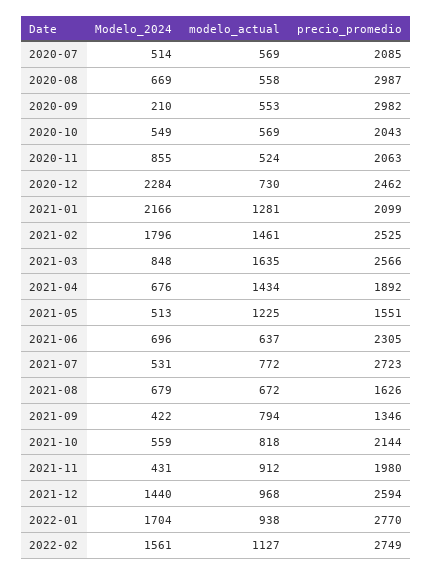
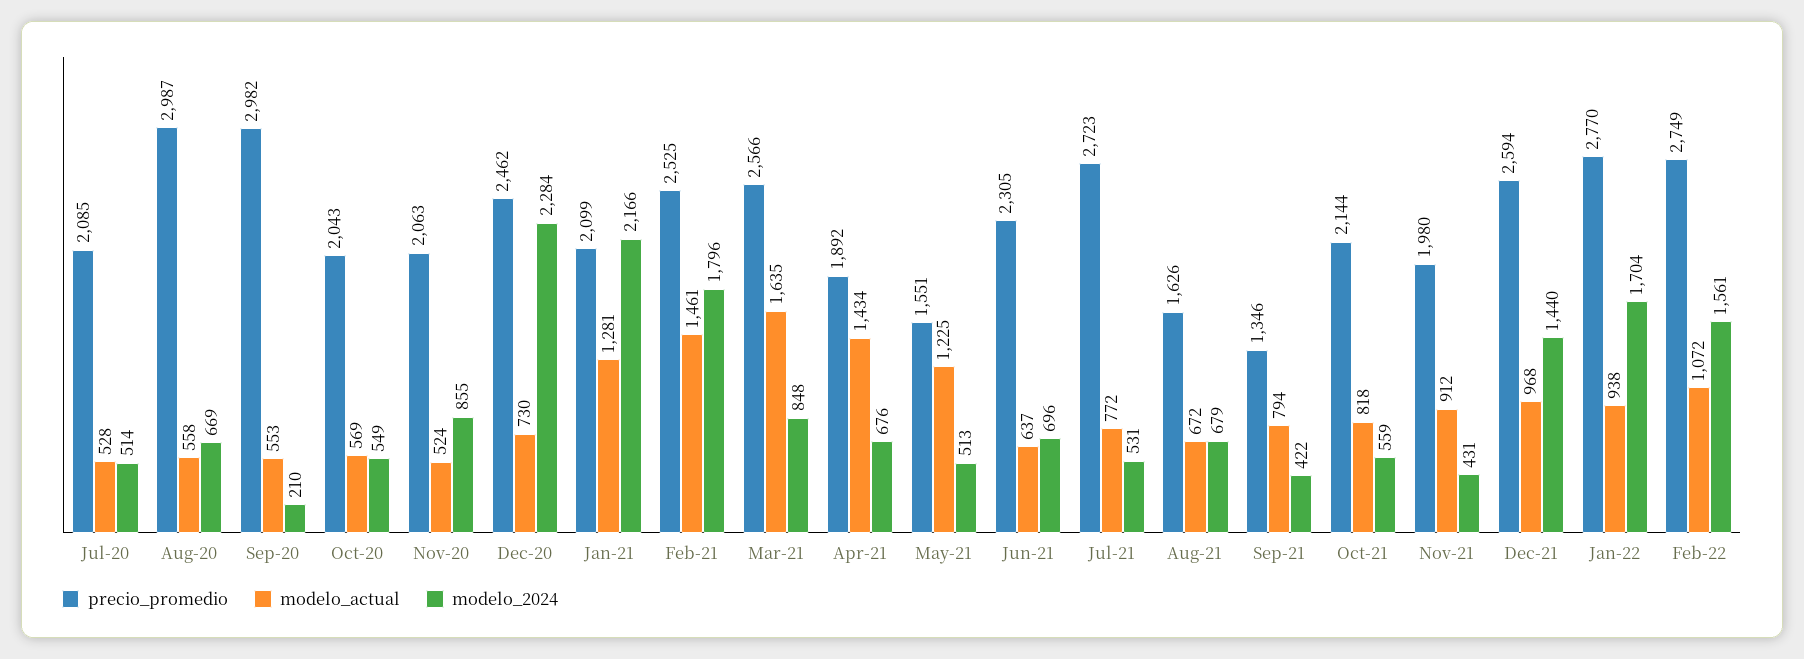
modelo_actual, 2020-07: 569 -> 528
modelo_actual, 2022-02: 1127 -> 1072

